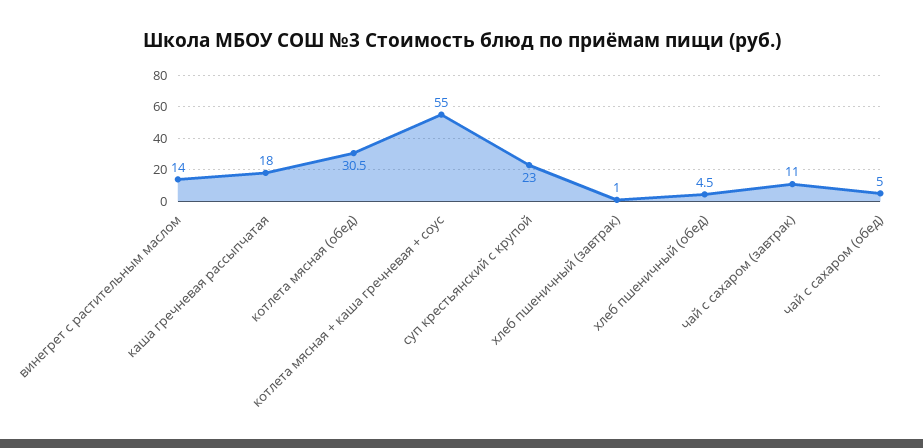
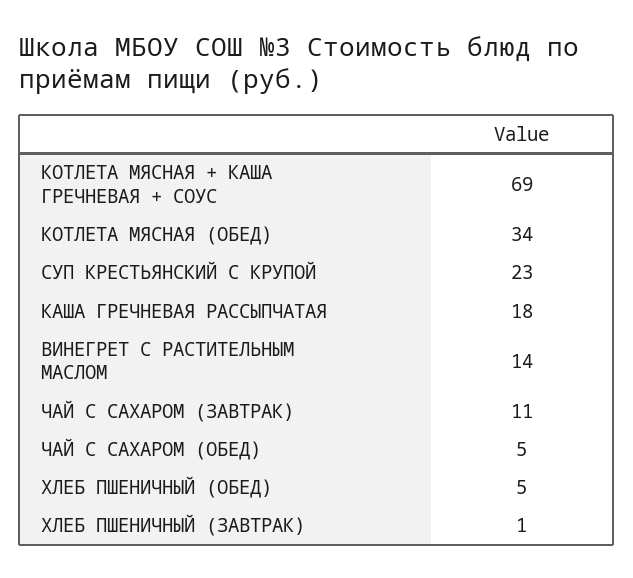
котлета мясная (обед): 30.5 -> 34
котлета мясная + каша гречневая + соус: 55 -> 69

